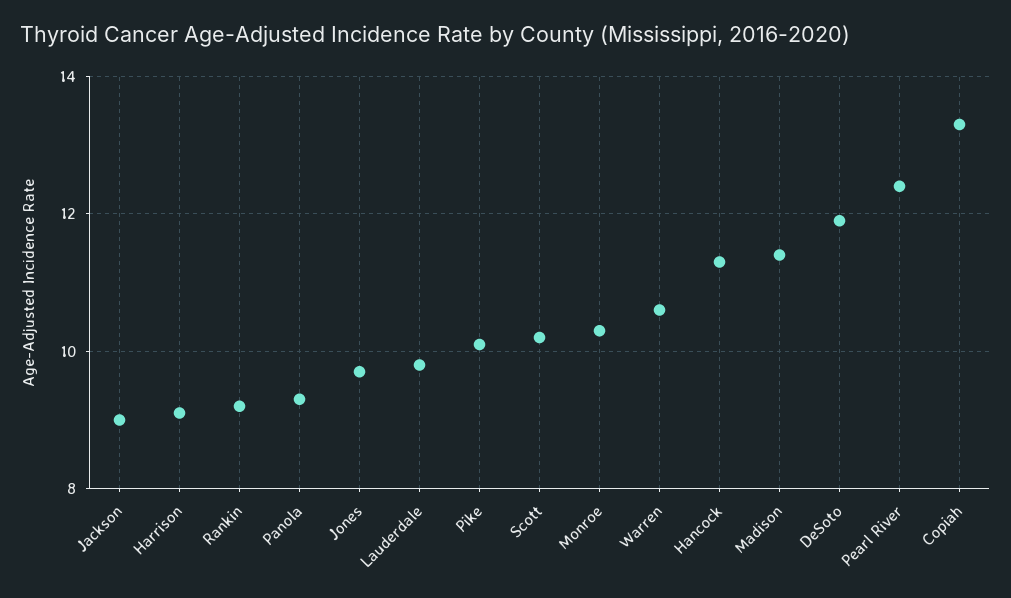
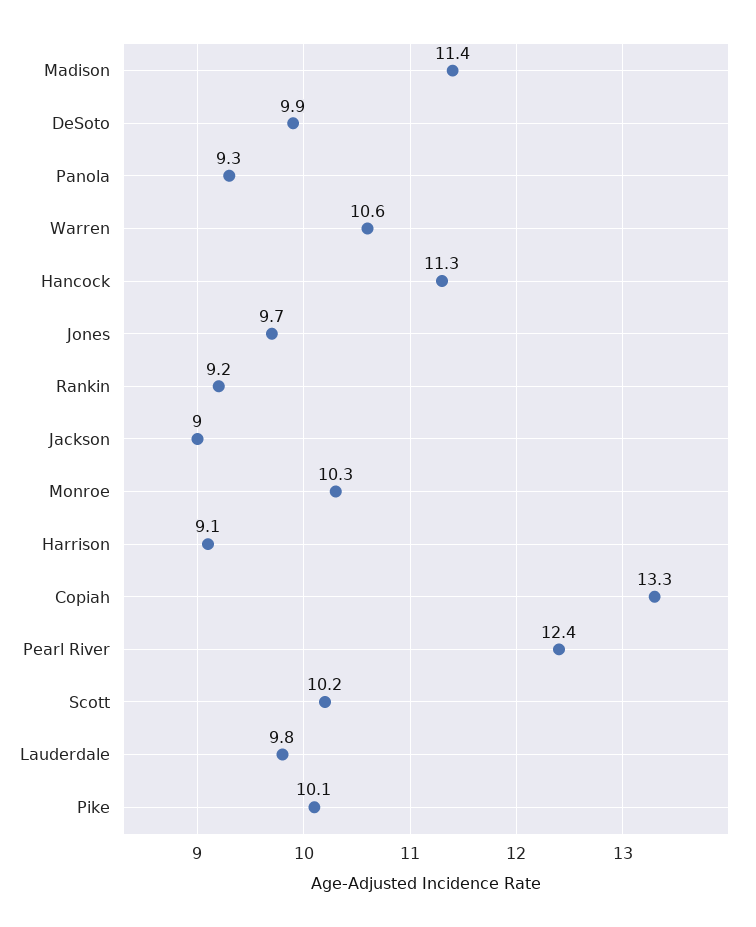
DeSoto: 12 -> 9.9

